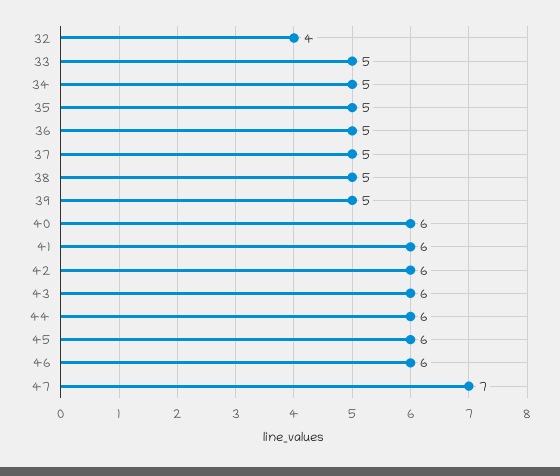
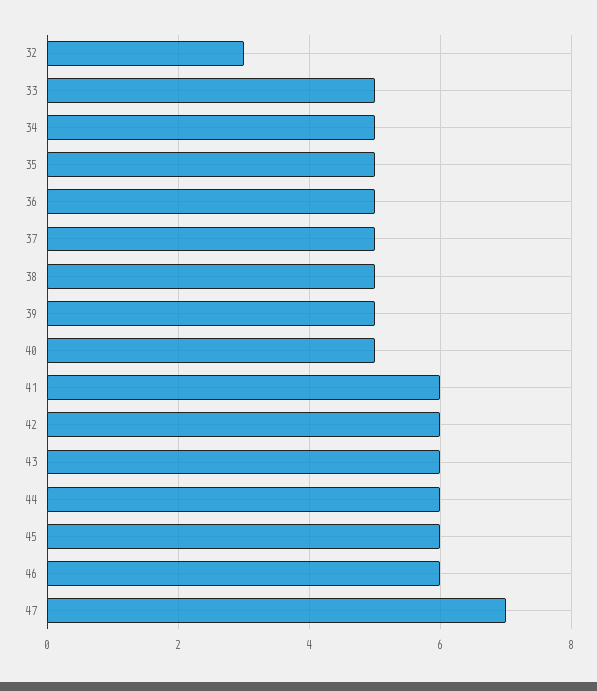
32: 4 -> 3
40: 6 -> 5

